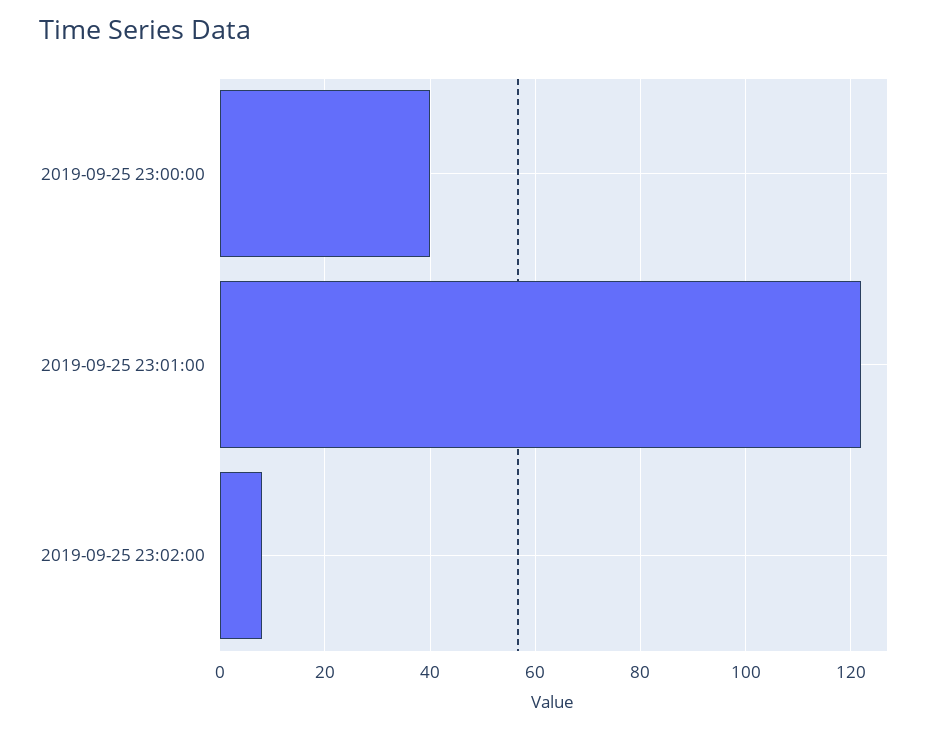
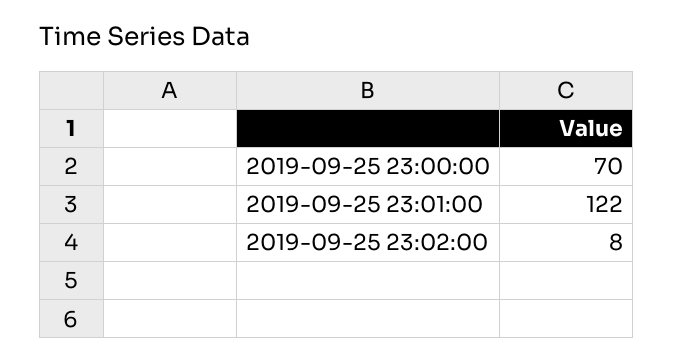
2019-09-25 23:00:00: 40 -> 70

